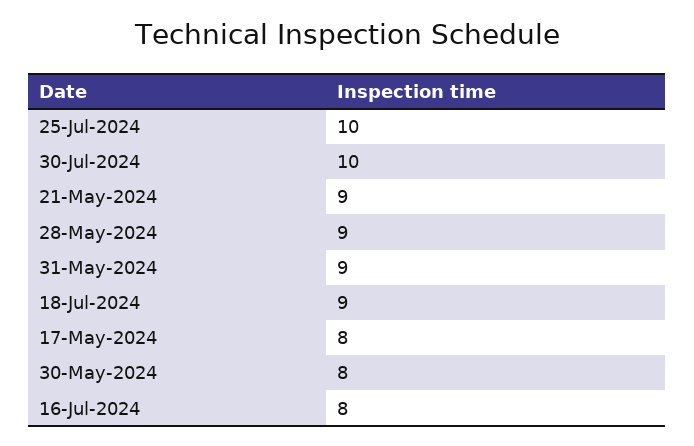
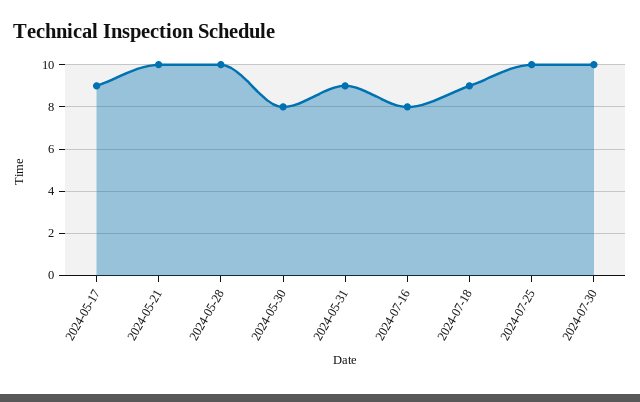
21-May-2024: 9 -> 10
28-May-2024: 9 -> 10
17-May-2024: 8 -> 9

